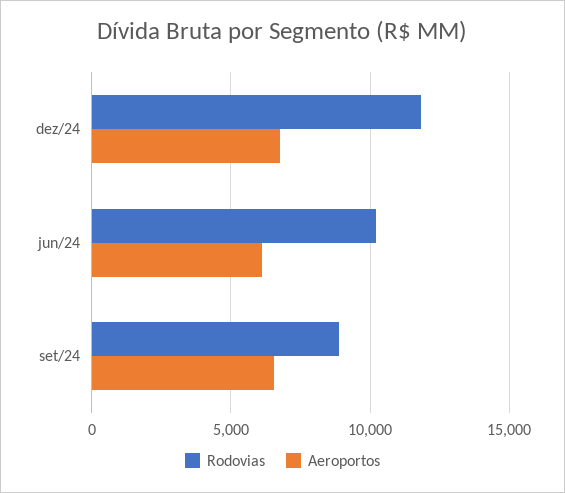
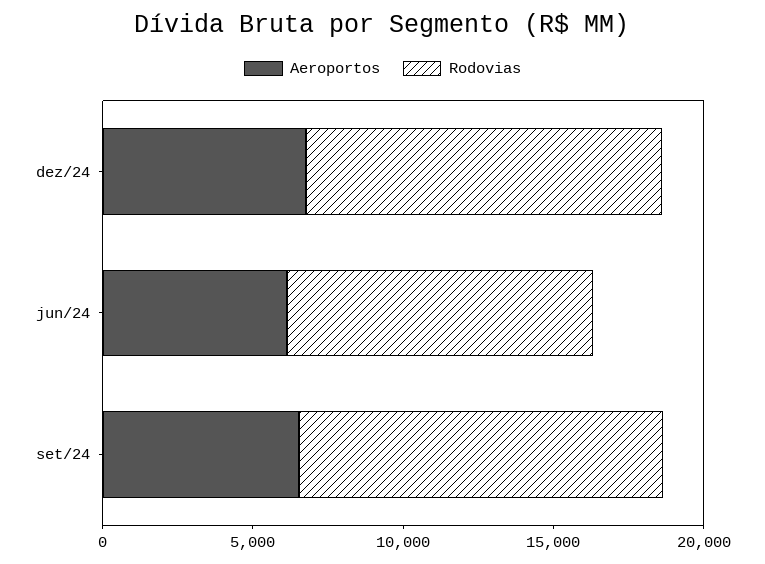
Rodovias, set/24: 9000 -> 12000

